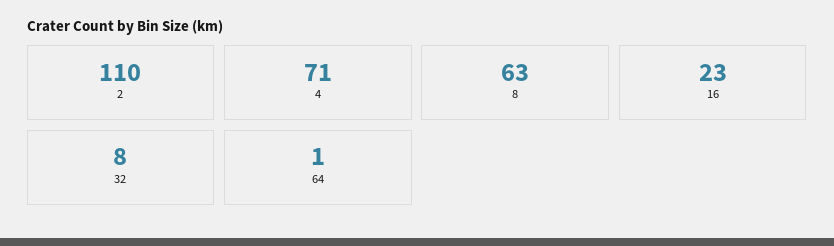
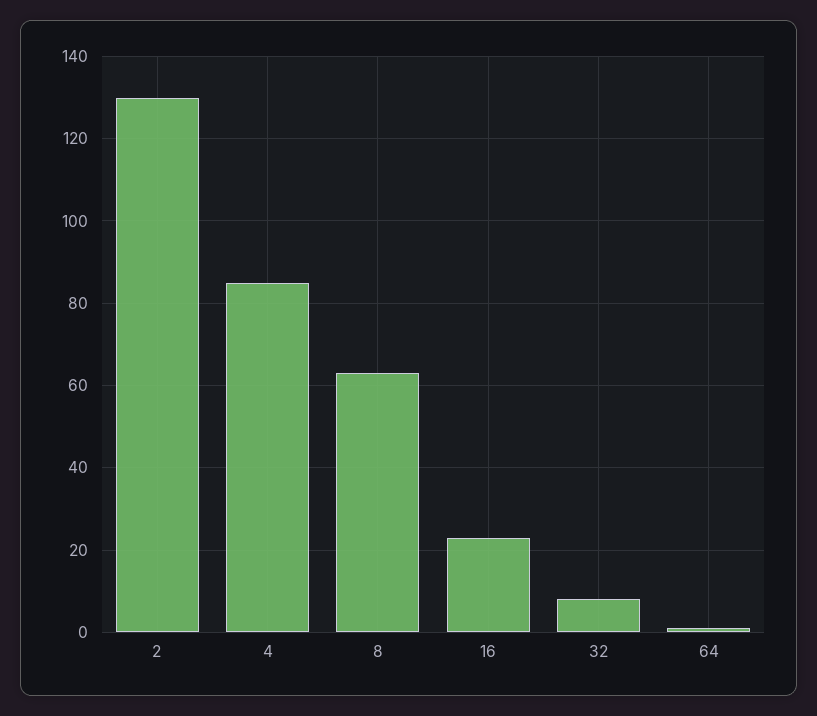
2: 110 -> 130
4: 71 -> 85

